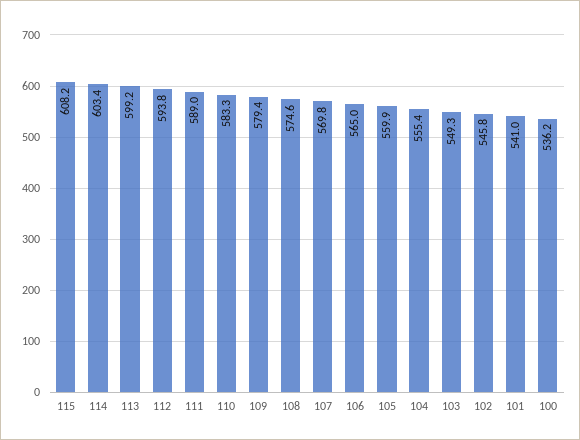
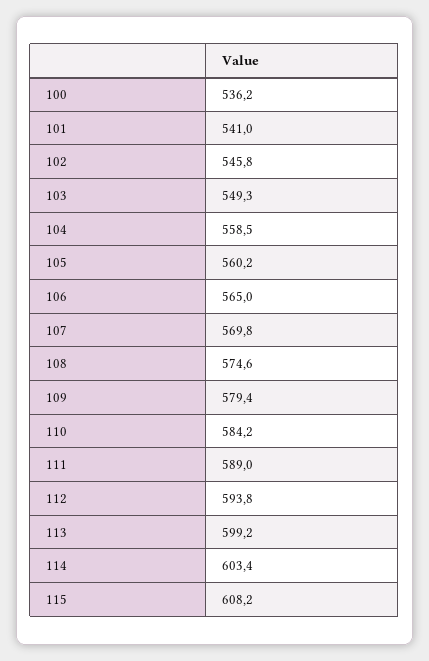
110: 583.3 -> 584.2
105: 559.9 -> 560.2
104: 555.4 -> 558.5

